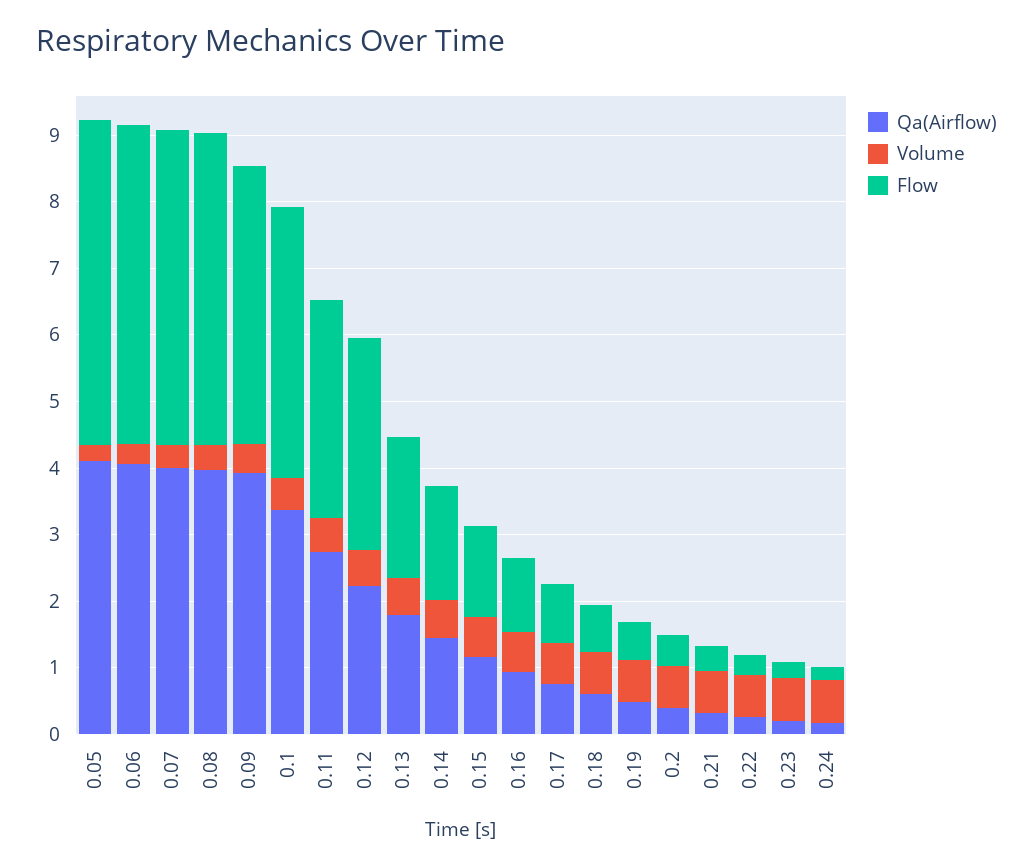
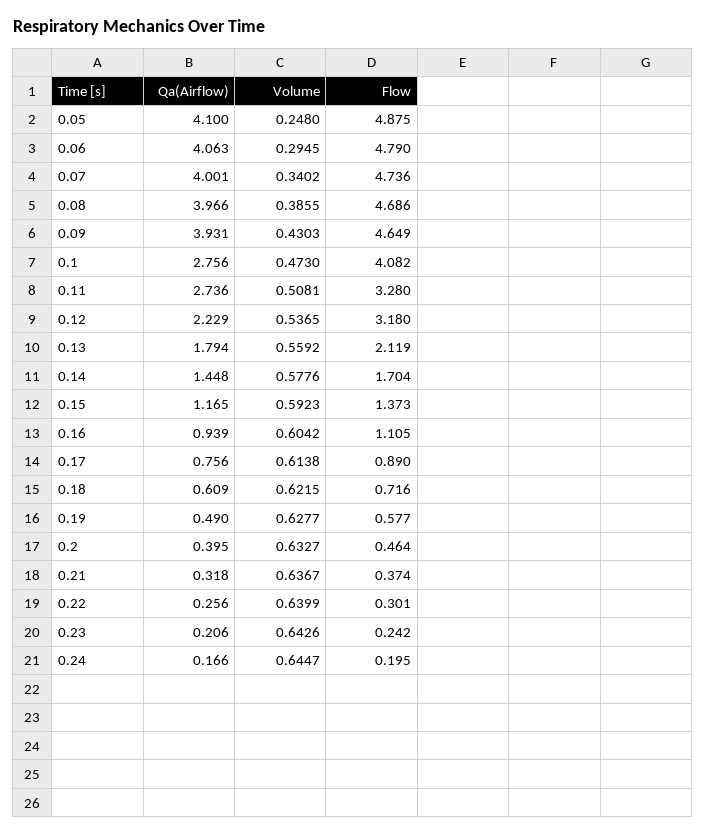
Flow, 0.09: 4.2 -> 4.649
Qa(Airflow), 0.1: 3.4 -> 2.756

